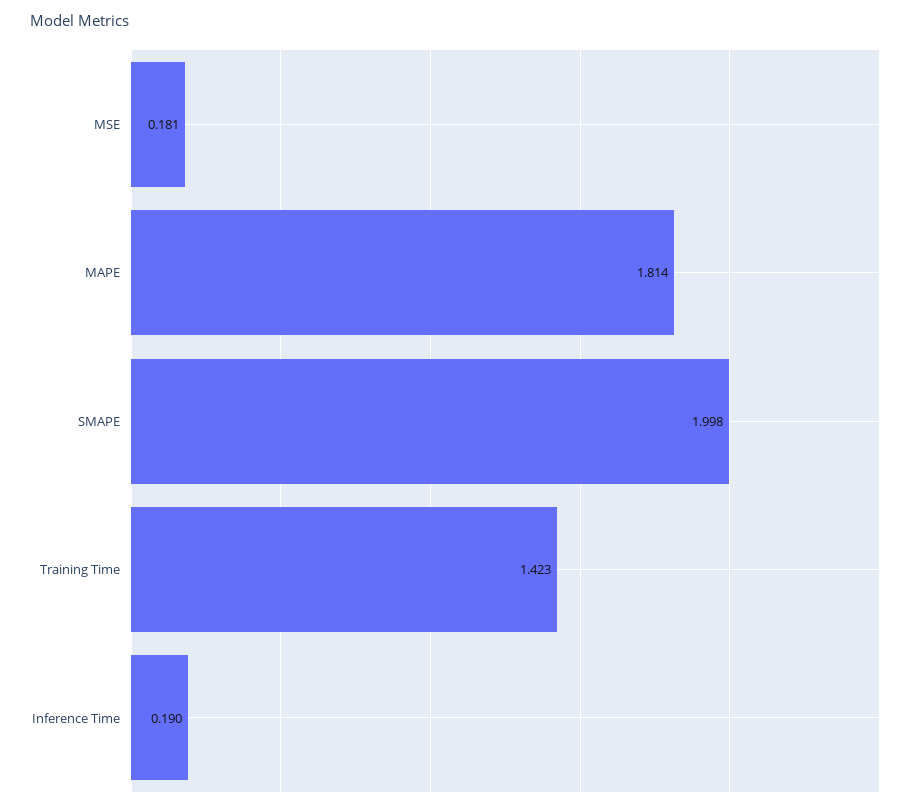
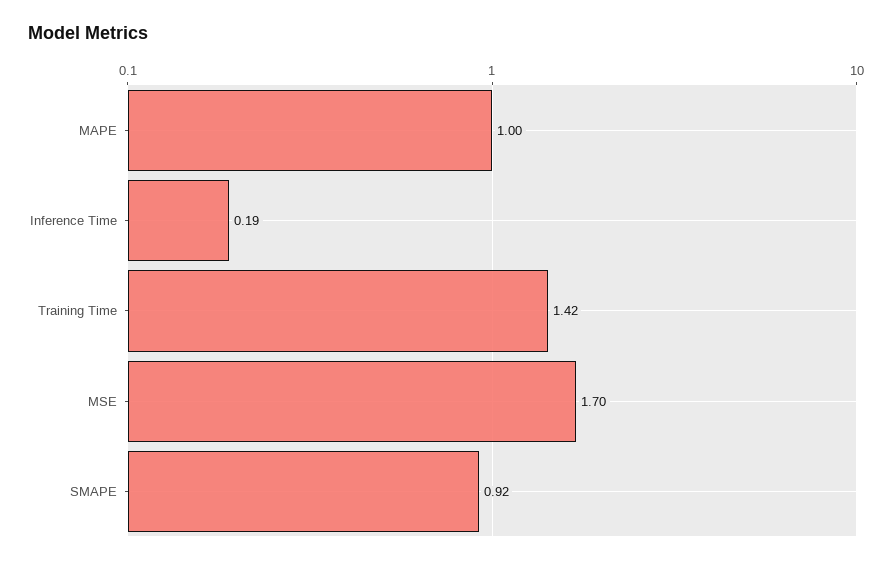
MSE: 0.181 -> 1.7
MAPE: 1.814 -> 1
SMAPE: 1.998 -> 0.92

